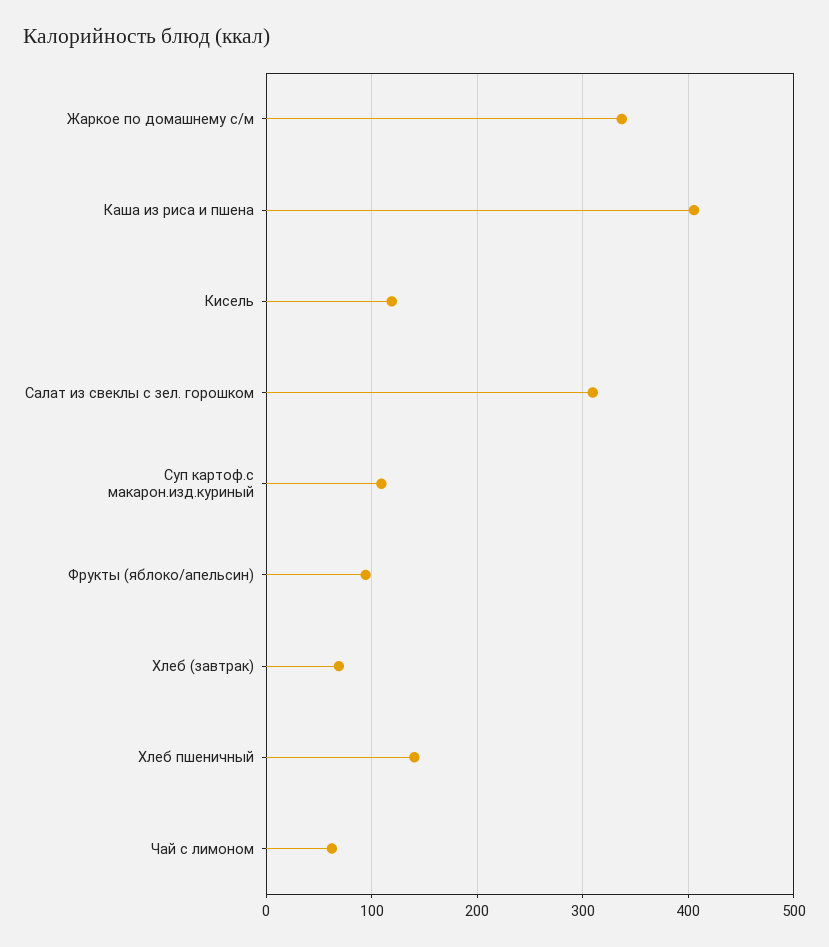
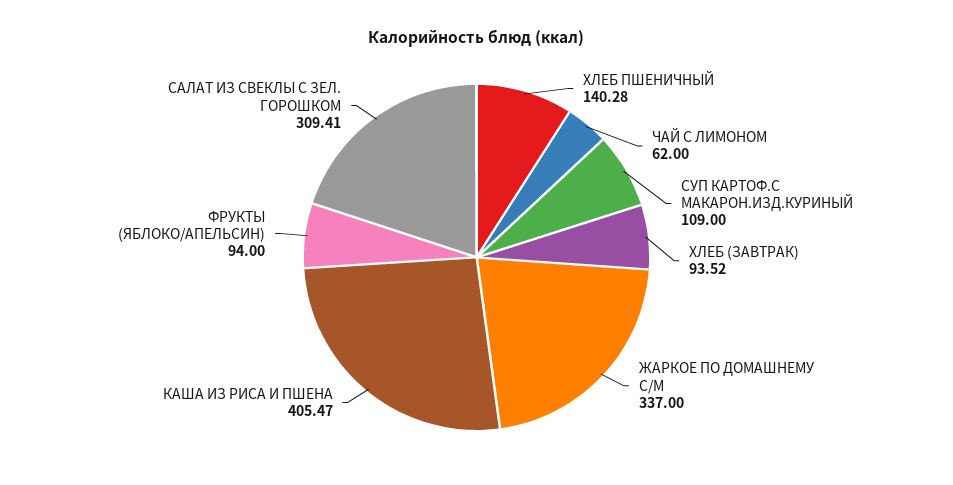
Кисель: 120 -> none
Хлеб (завтрак): 70 -> 93.52

